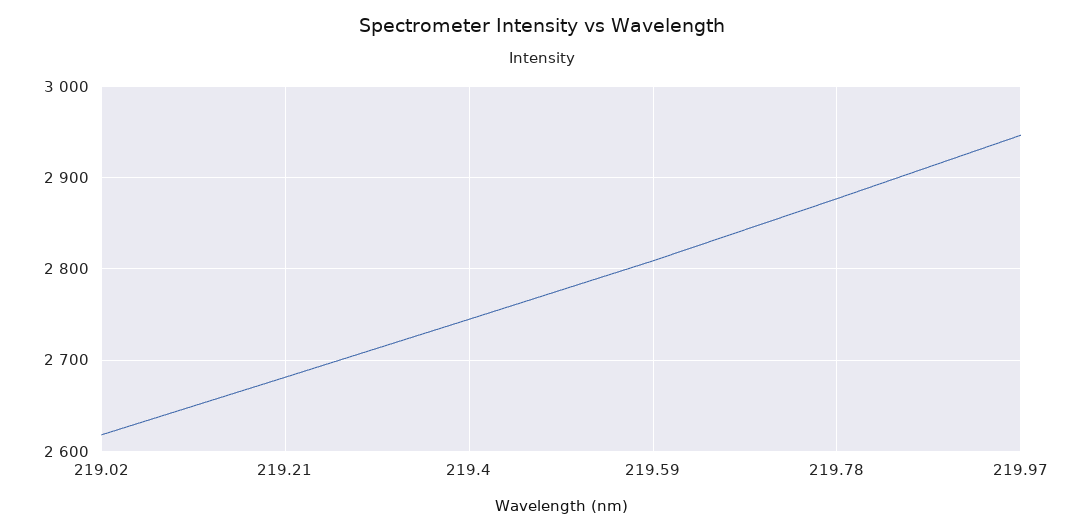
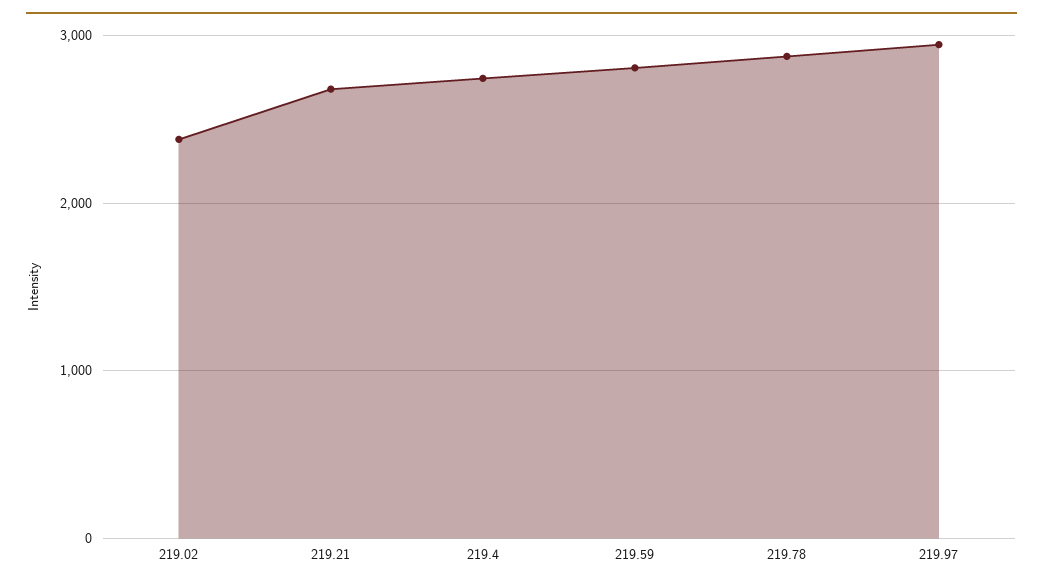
219.02: 2620 -> 2400

